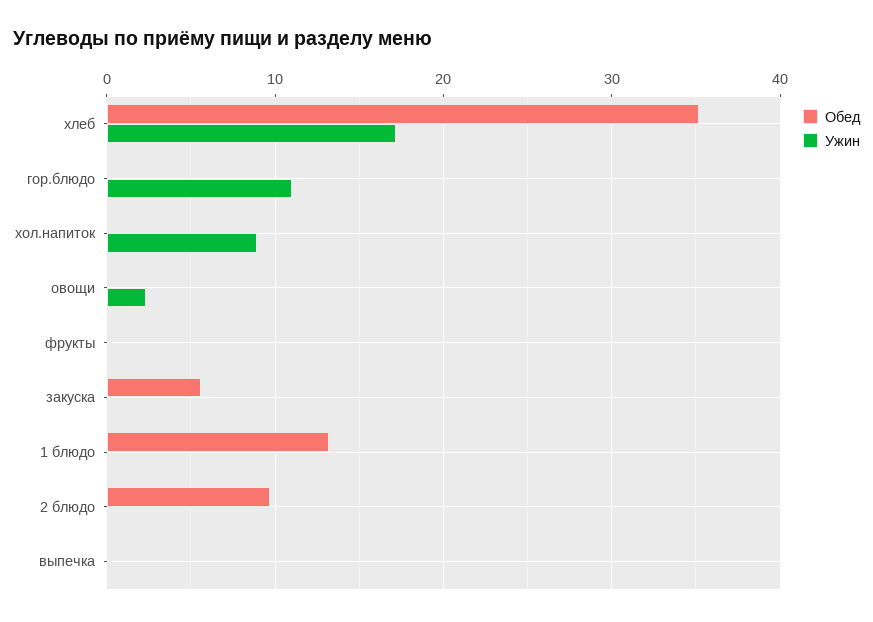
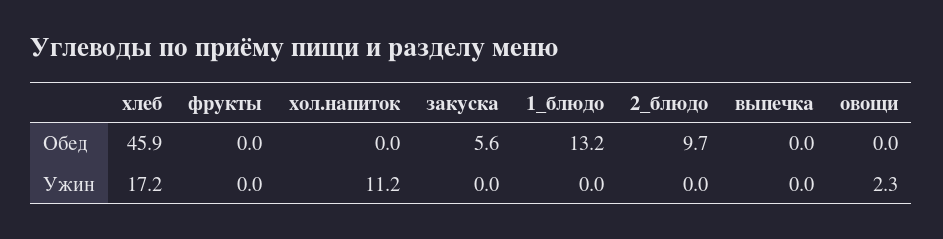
Обед, хлеб: 35 -> 45.9
Обед, гор.блюдо: 0 -> none
Ужин, гор.блюдо: 11 -> none
Ужин, хол.напиток: 9 -> 11.2

